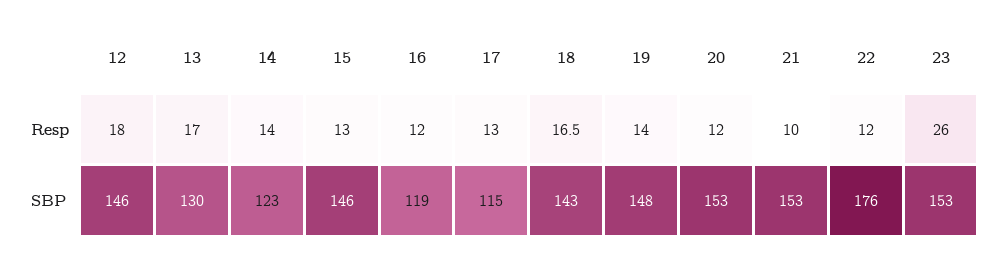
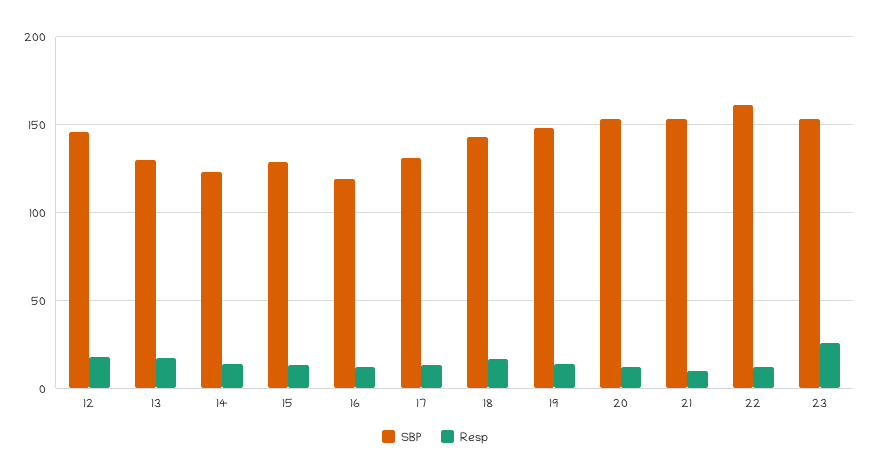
SBP, 15: 146 -> 130
SBP, 17: 115 -> 130
SBP, 22: 176 -> 160

